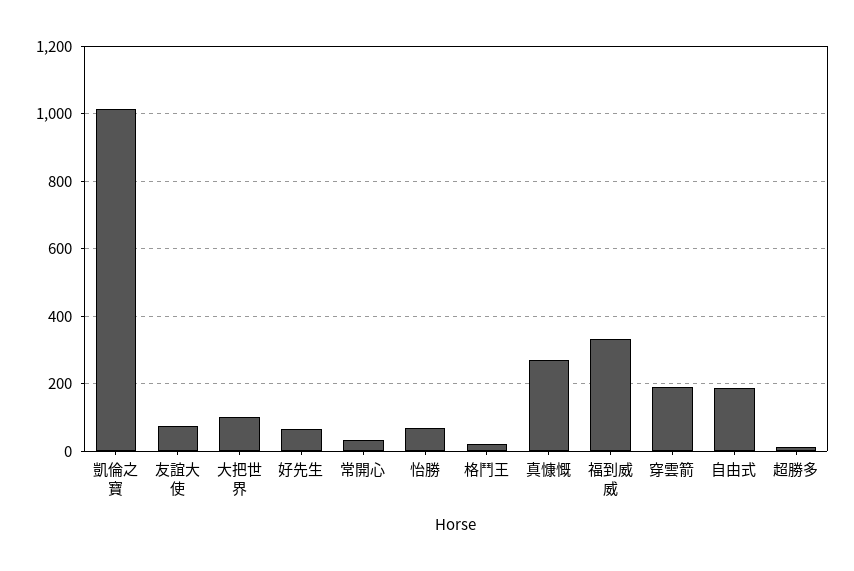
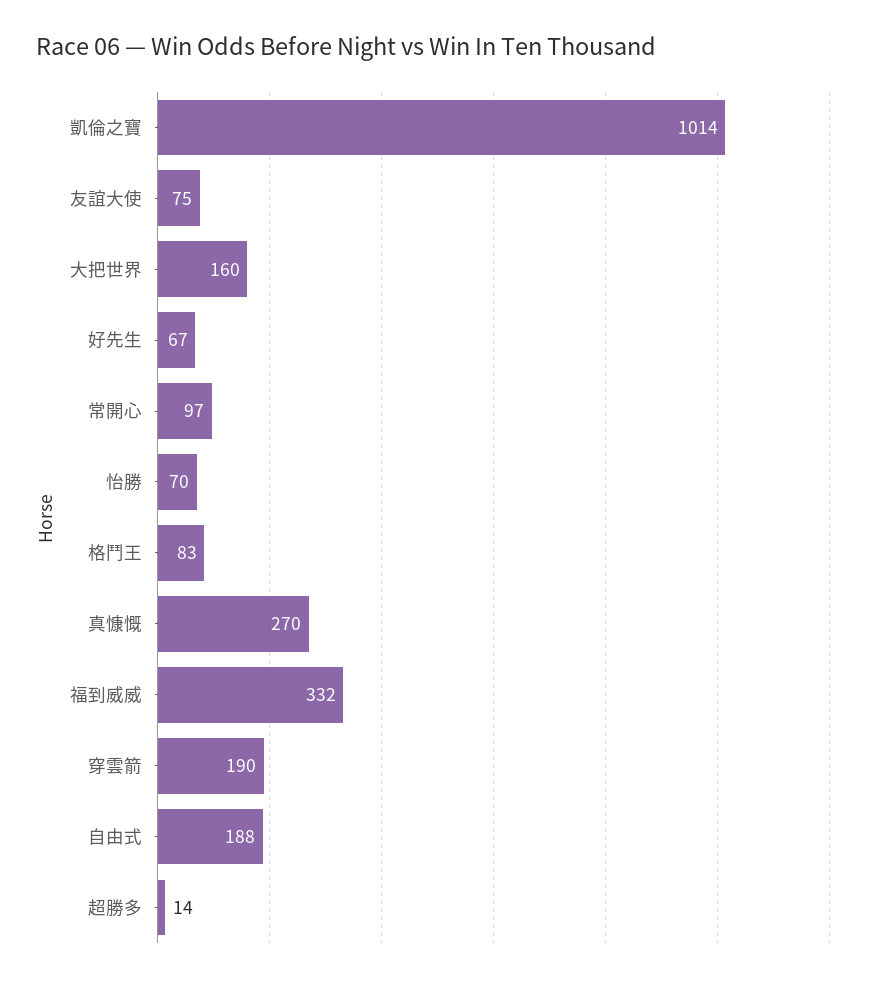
大把世界: 100 -> 160
常開心: 40 -> 97
格鬥王: 20 -> 83

